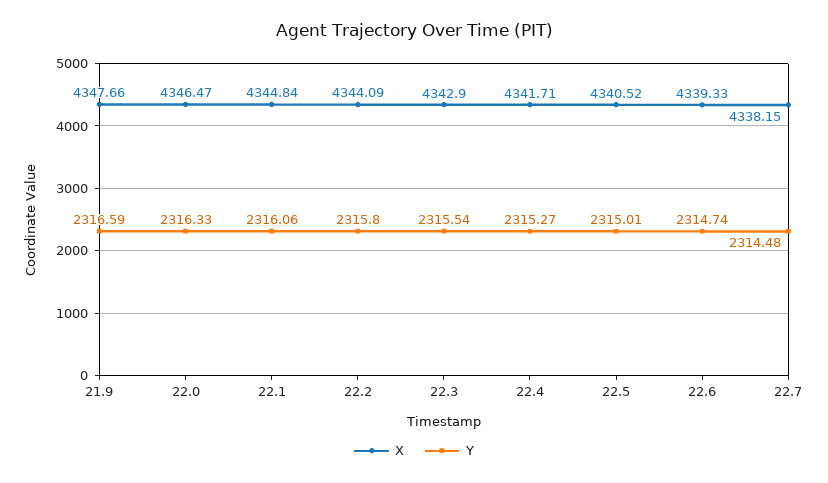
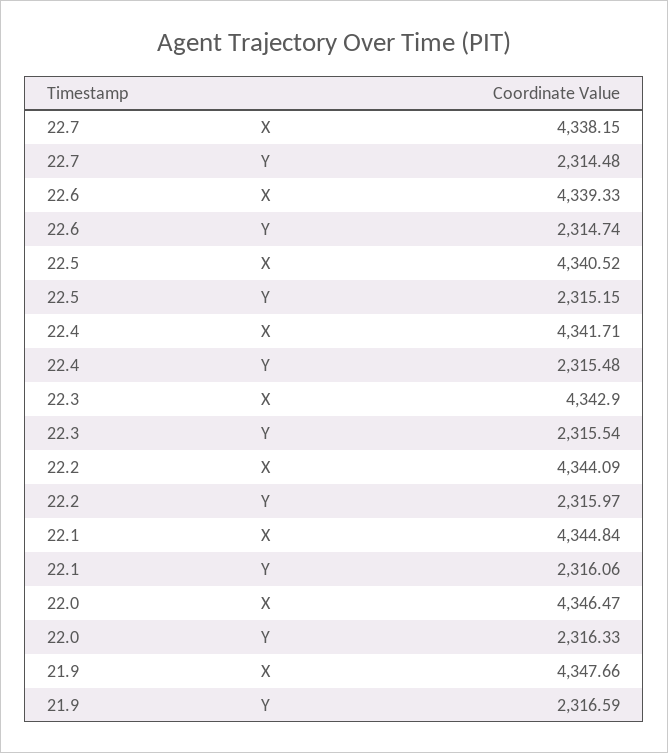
Y, 22.2: 2315.8 -> 2315.97
Y, 22.4: 2315.27 -> 2315.48
Y, 22.5: 2315.01 -> 2315.15

